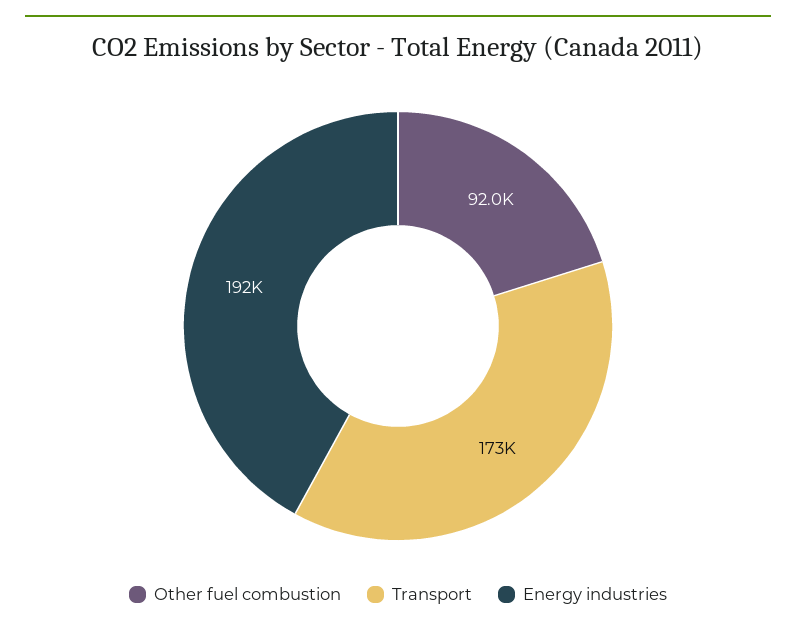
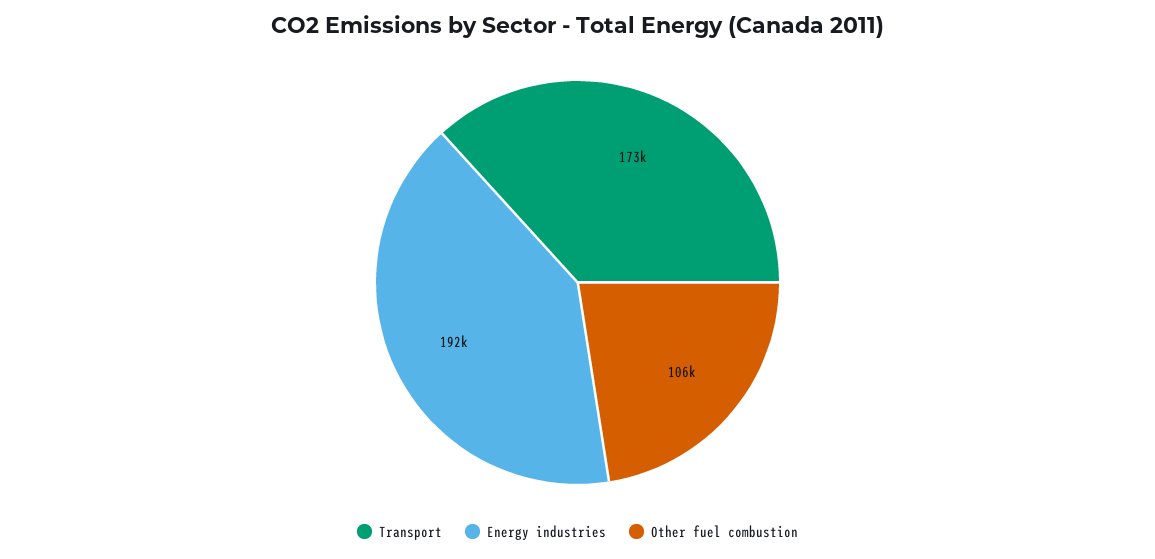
Other fuel combustion: 92000 -> 106000

